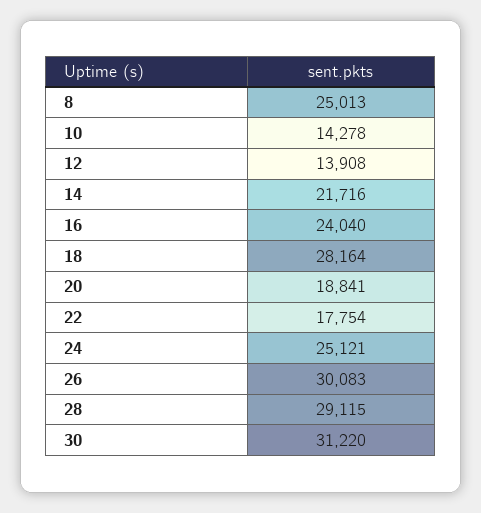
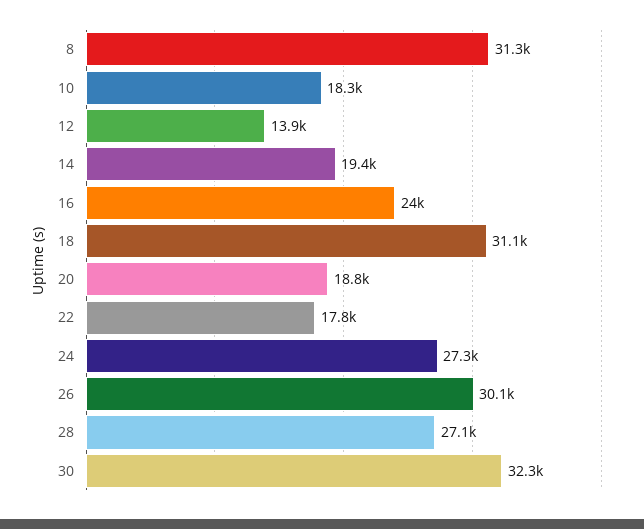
8: 25013 -> 31300
10: 14278 -> 18300
14: 21716 -> 19400
18: 28164 -> 31100
24: 25121 -> 27300
28: 29115 -> 27100
30: 31220 -> 32300

